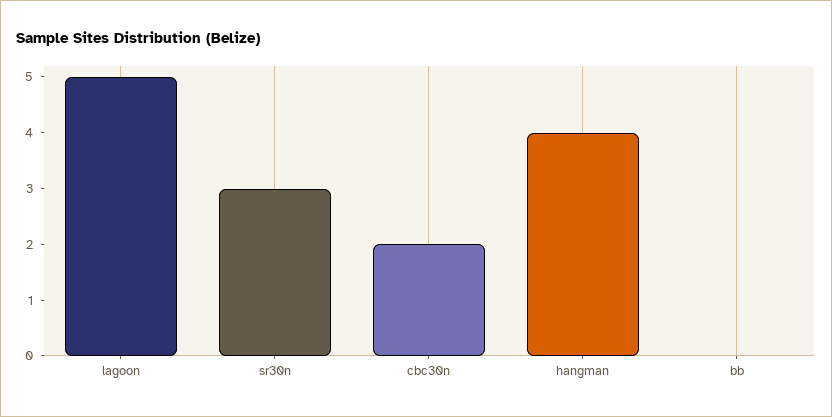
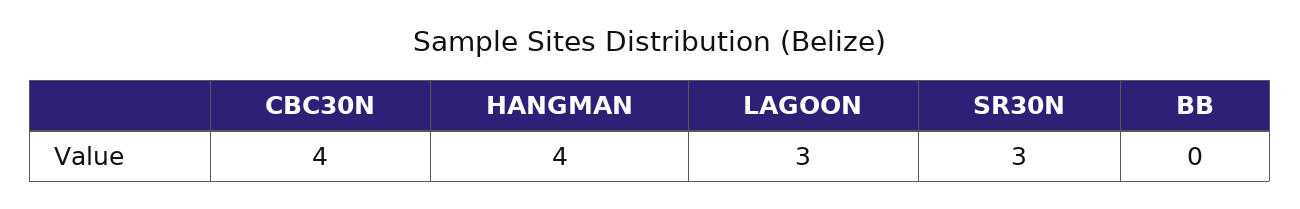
lagoon: 5 -> 3
cbc30n: 2 -> 4

